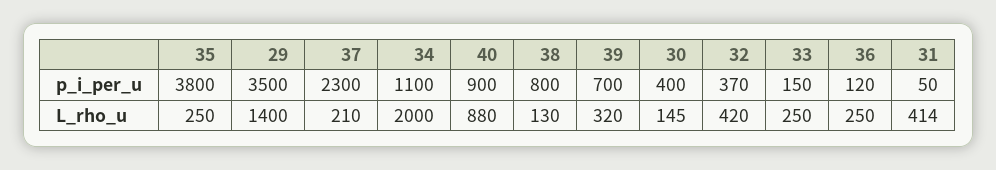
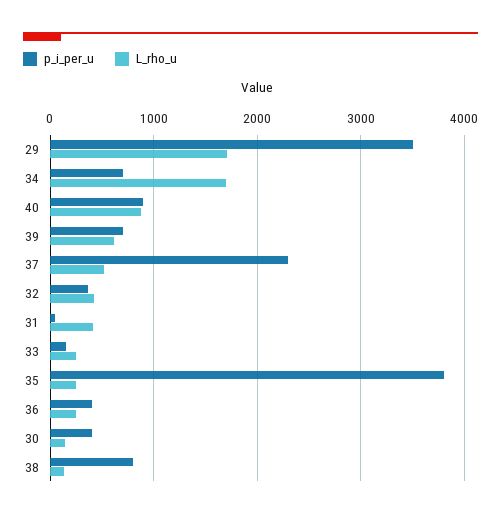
p_i_per_u, 34: 1100 -> 700
p_i_per_u, 36: 120 -> 400
L_rho_u, 29: 1400 -> 1700
L_rho_u, 37: 210 -> 500
L_rho_u, 34: 2000 -> 1700
L_rho_u, 39: 320 -> 600

